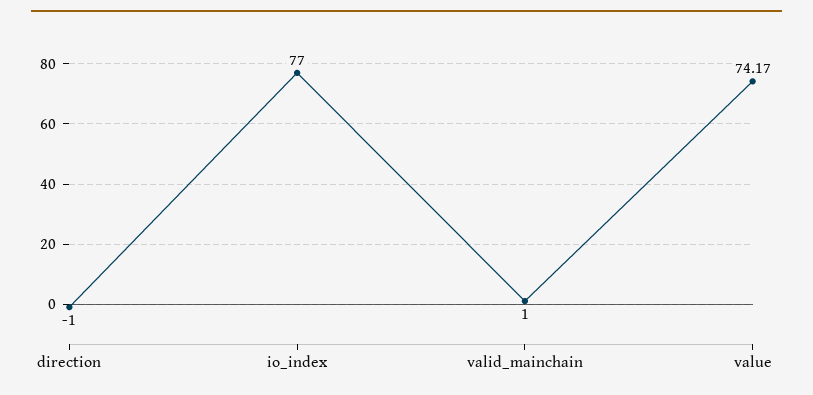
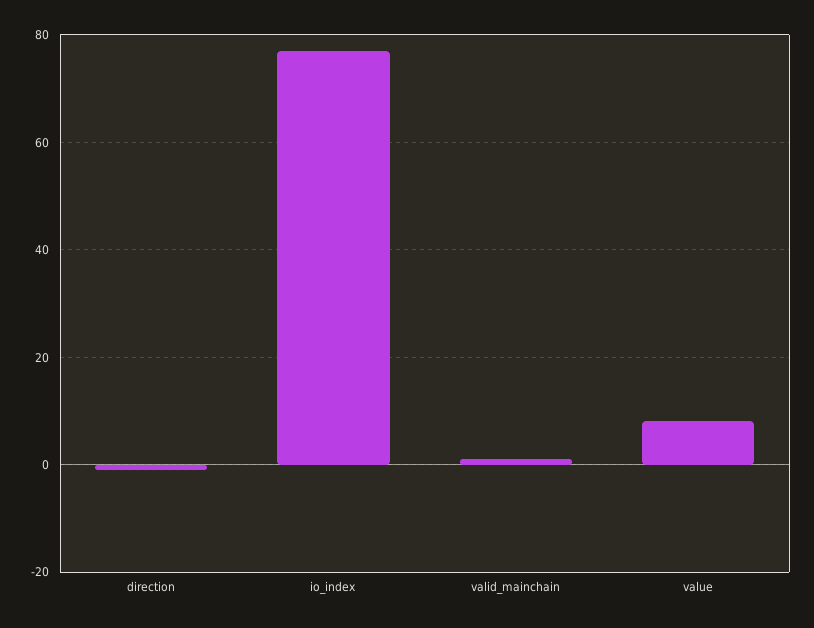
value: 74.17 -> 8

